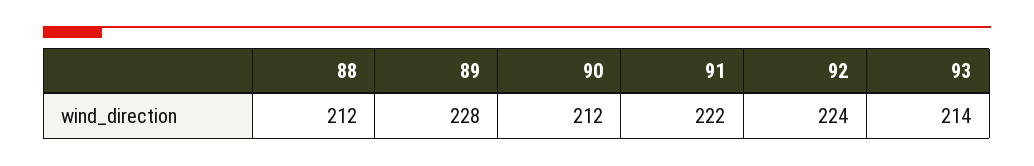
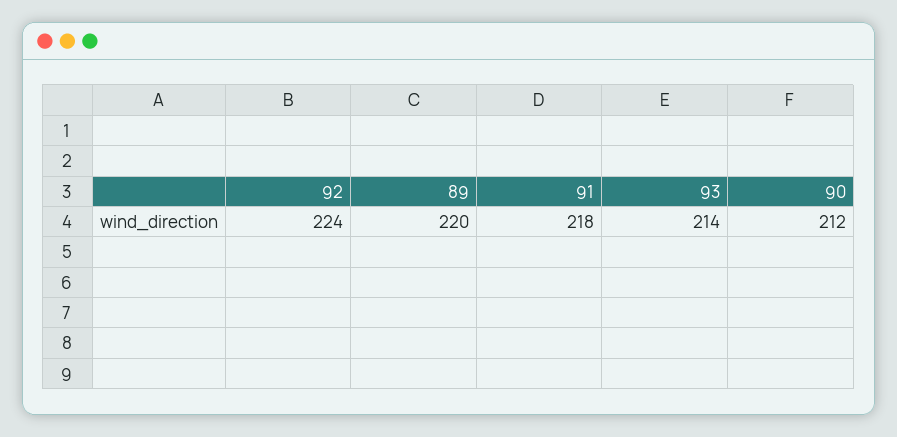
88: 212 -> none
89: 228 -> 220
91: 222 -> 218

